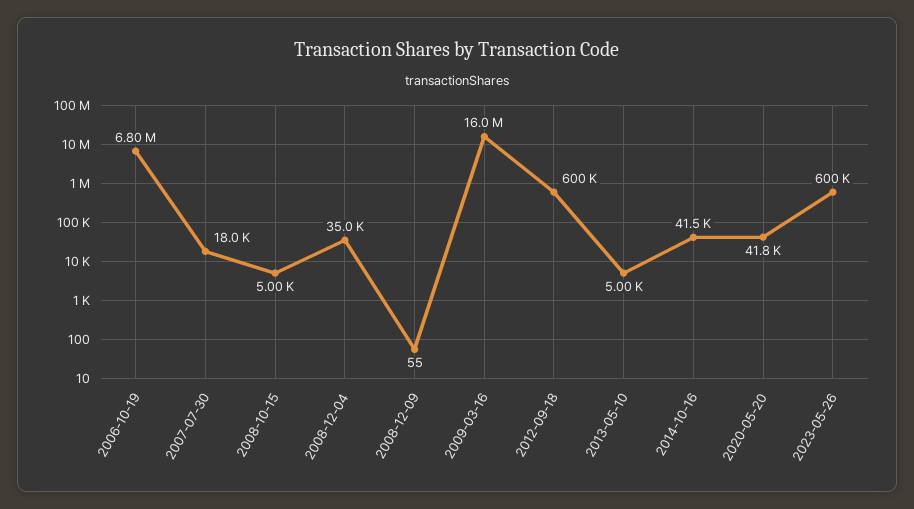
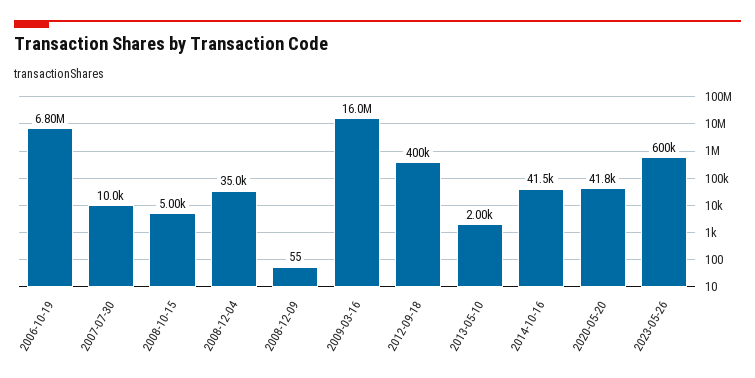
2007-07-30: 18000 -> 10000
2012-09-18: 600000 -> 400000
2013-05-10: 5000 -> 2000

